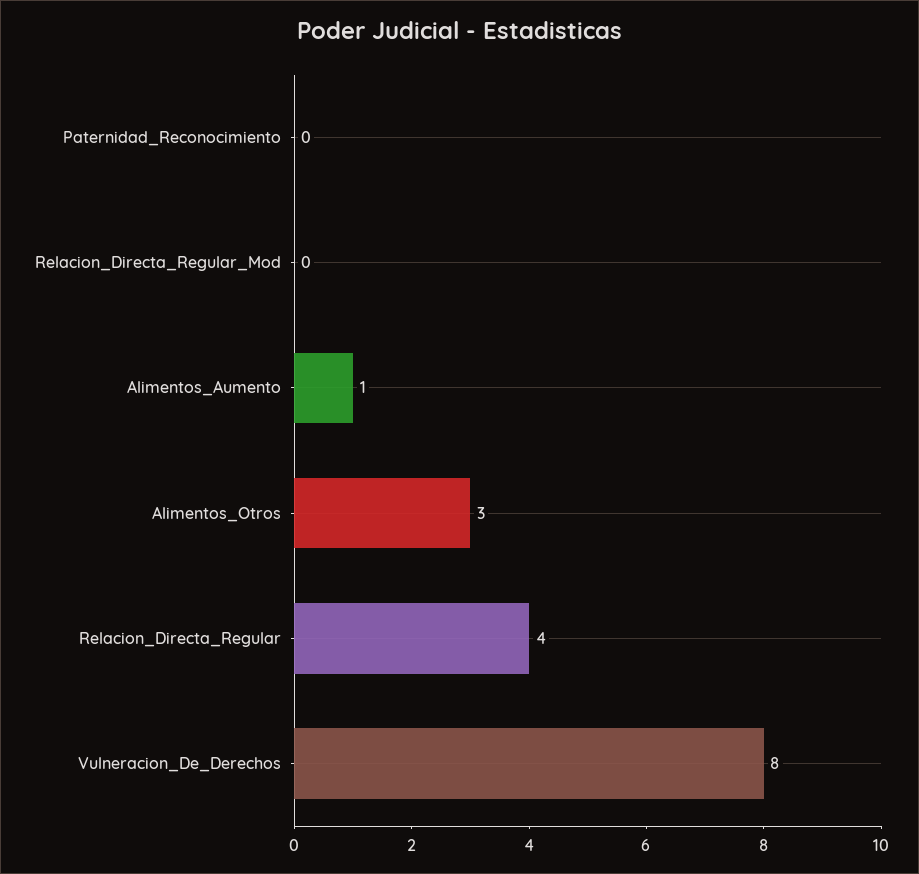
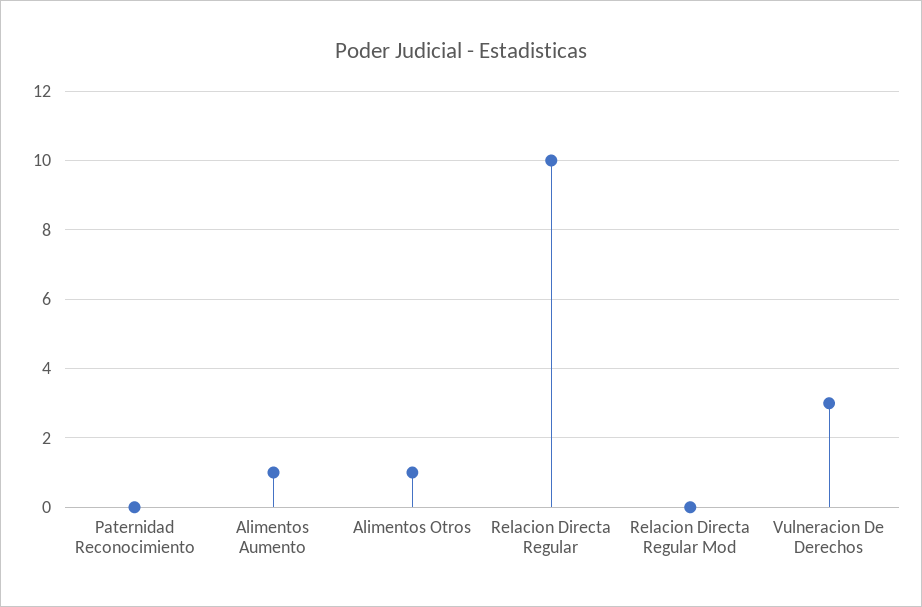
Alimentos_Otros: 3 -> 1
Relacion_Directa_Regular: 4 -> 10
Vulneracion_De_Derechos: 8 -> 3

